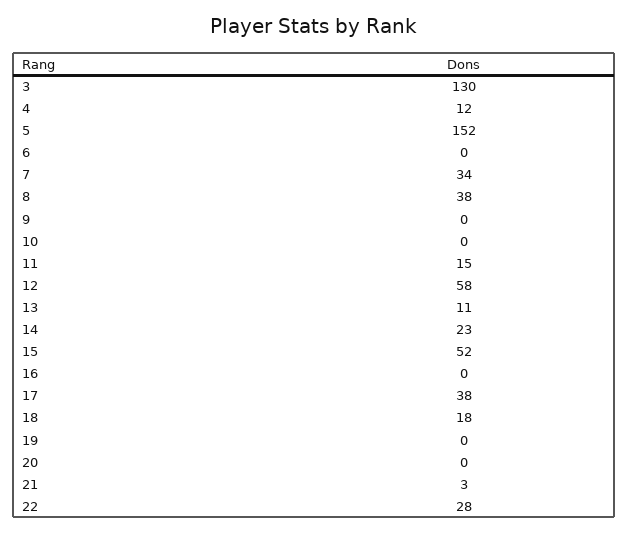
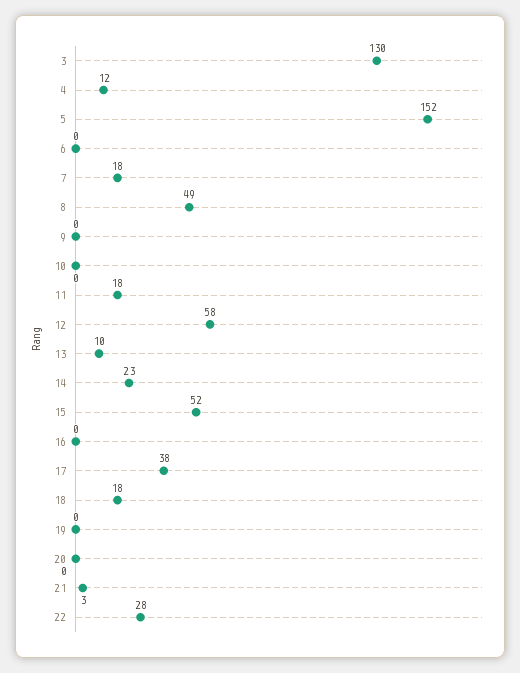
7: 34 -> 18
8: 38 -> 49
11: 15 -> 18
13: 11 -> 10

